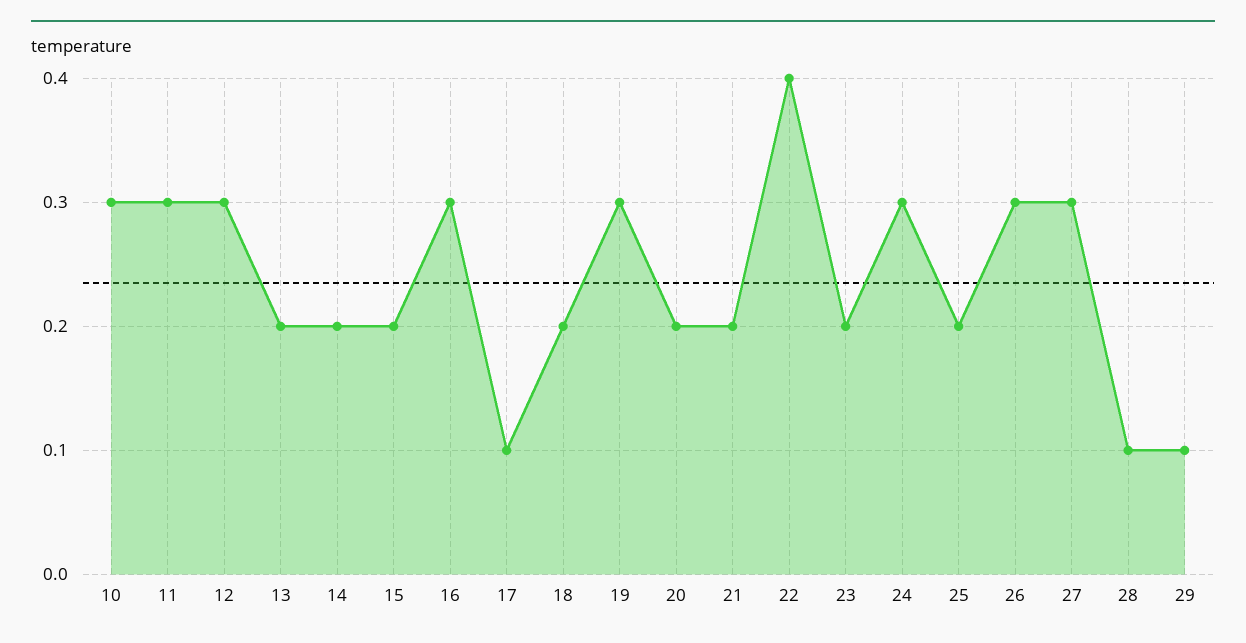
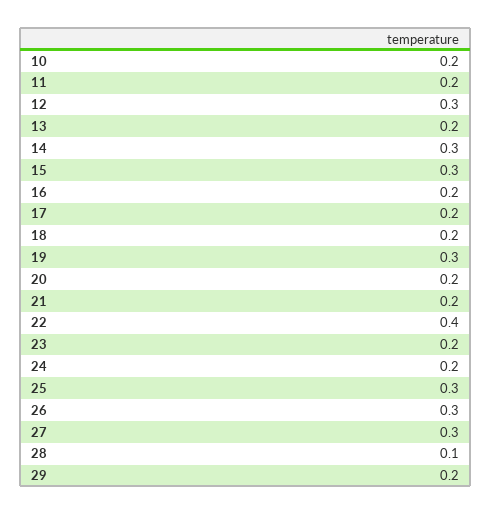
10: 0.3 -> 0.2
11: 0.3 -> 0.2
14: 0.2 -> 0.3
15: 0.2 -> 0.3
16: 0.3 -> 0.2
17: 0.1 -> 0.2
24: 0.3 -> 0.2
25: 0.2 -> 0.3
29: 0.1 -> 0.2

